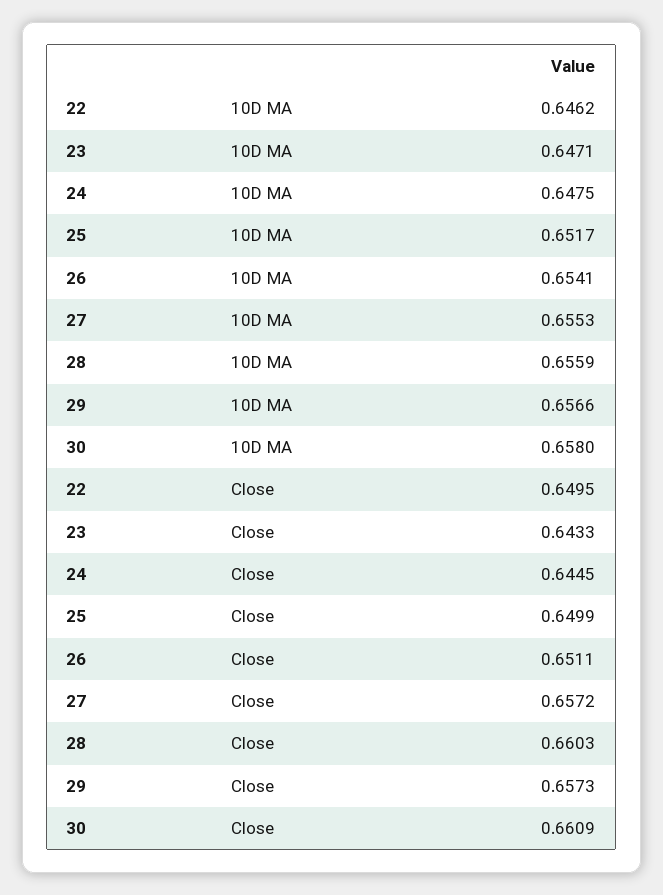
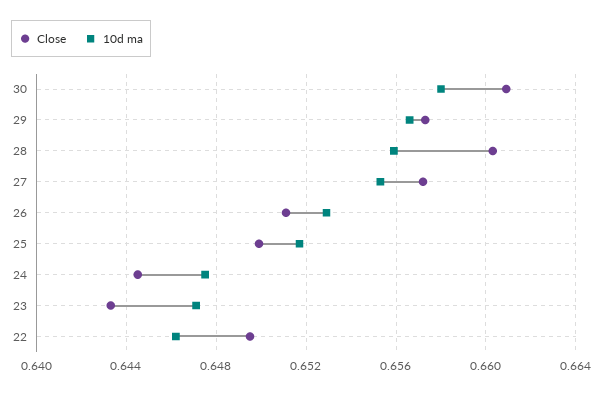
10D MA, 26: 0.6541 -> 0.653

